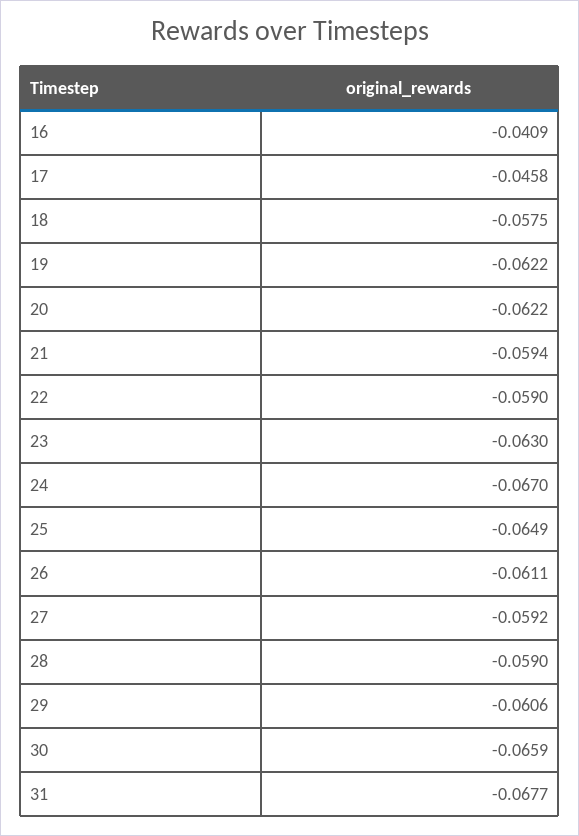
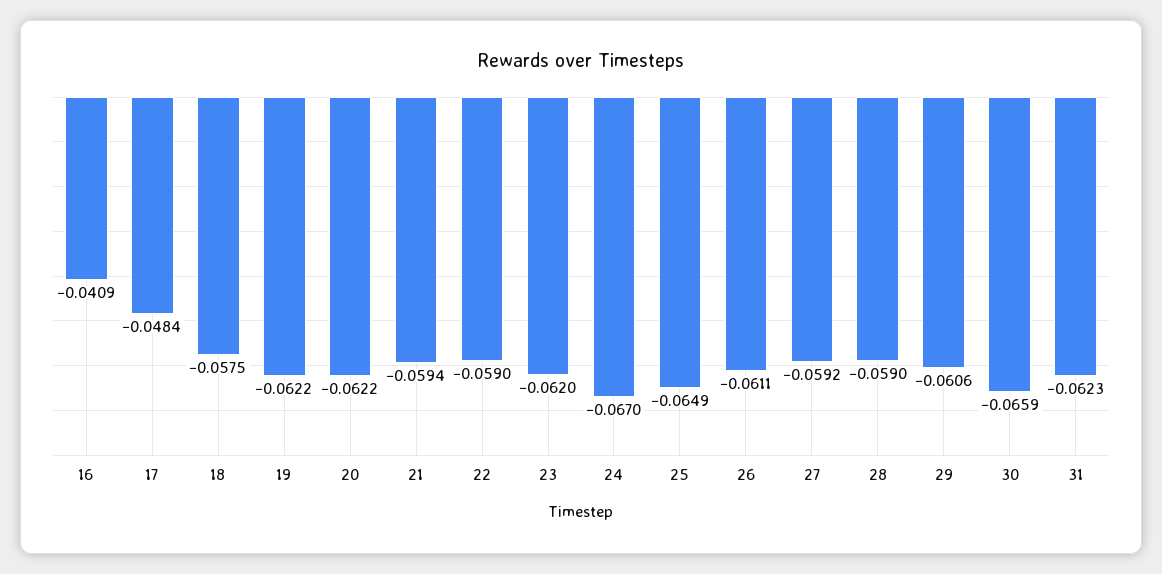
17: -0.0458 -> -0.0484
23: -0.063 -> -0.062
31: -0.0677 -> -0.0623

